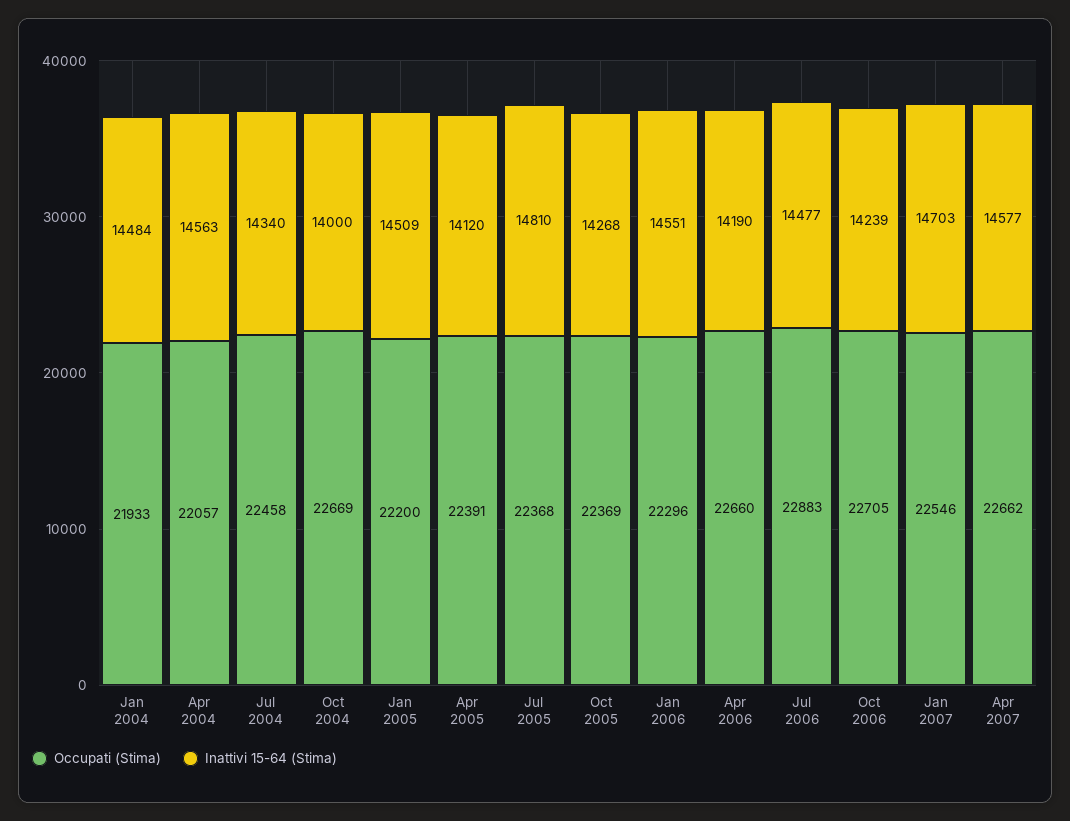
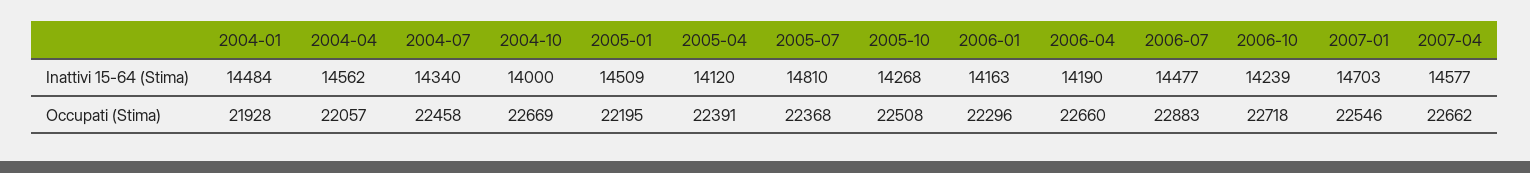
Occupati (Stima), Jan 2004: 21933 -> 21928
Inattivi 15-64 (Stima), Apr 2004: 14563 -> 14562
Occupati (Stima), Jan 2005: 22200 -> 22195
Occupati (Stima), Oct 2005: 22369 -> 22508
Inattivi 15-64 (Stima), Jan 2006: 14551 -> 14163
Occupati (Stima), Oct 2006: 22705 -> 22718

